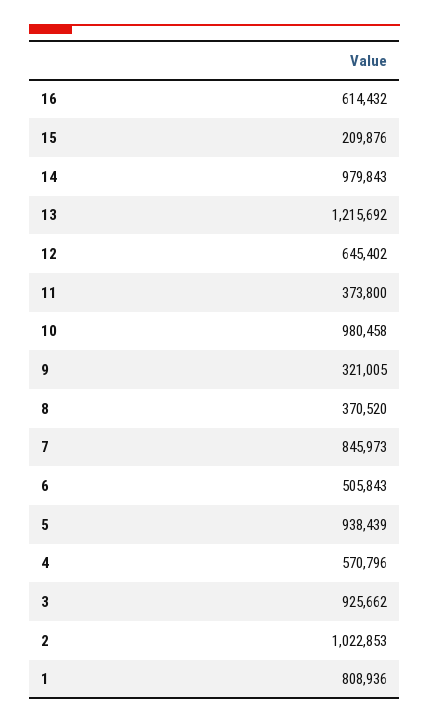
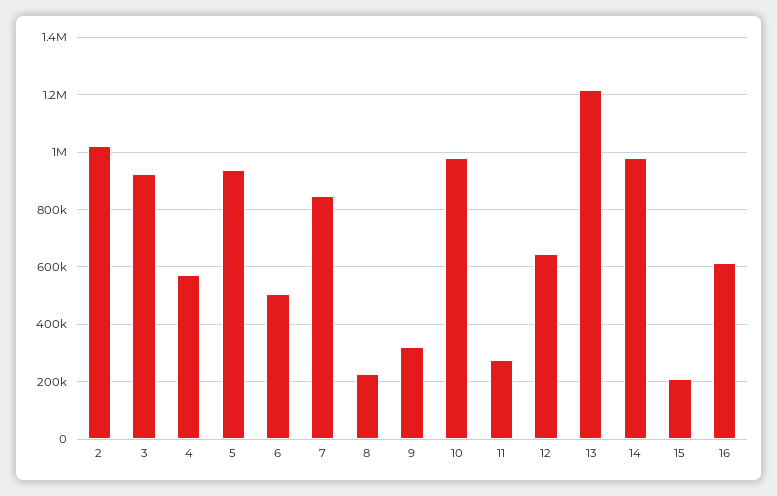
11: 373800 -> 275000
8: 370520 -> 225000
1: 808936 -> none

